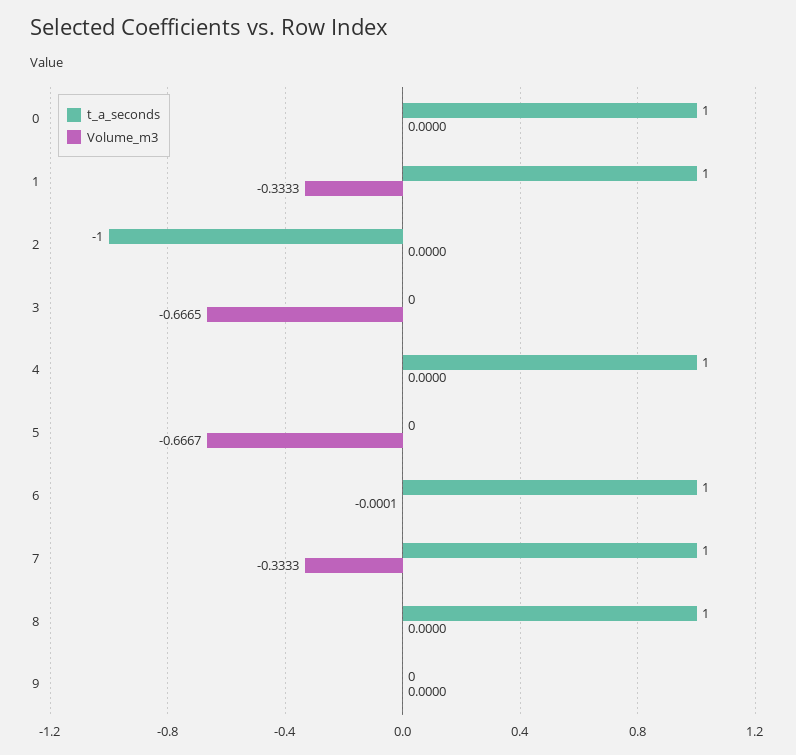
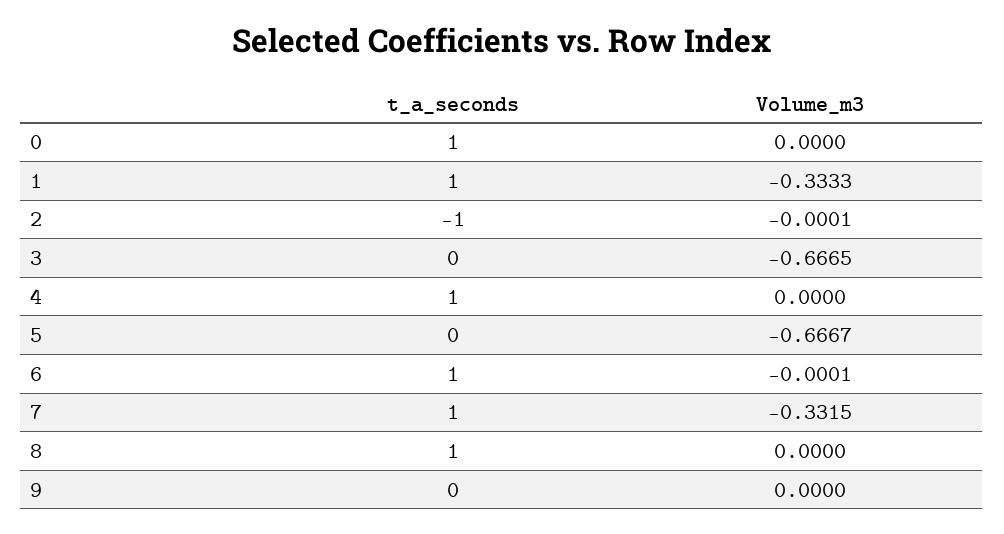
Volume_m3, 2: 0 -> -0.0001
Volume_m3, 7: -0.3333 -> -0.3315

